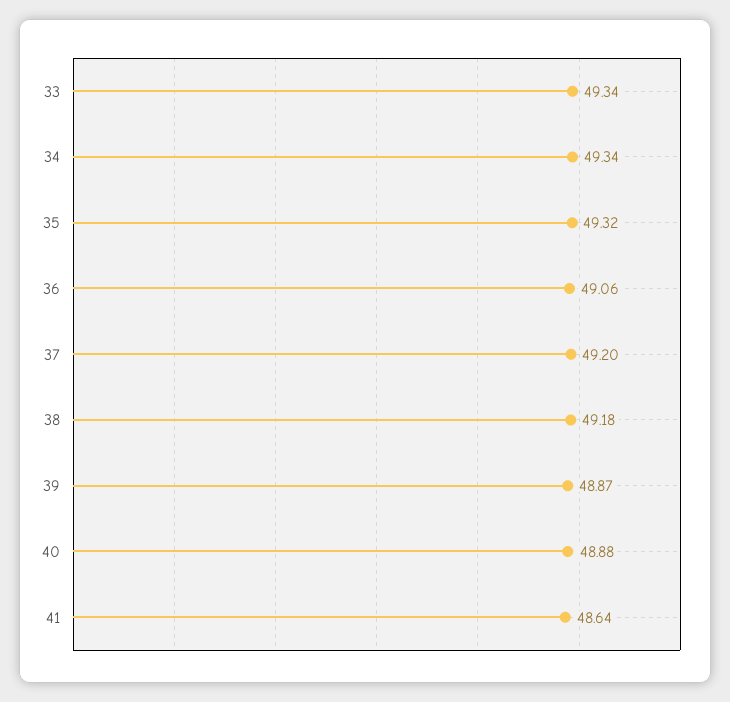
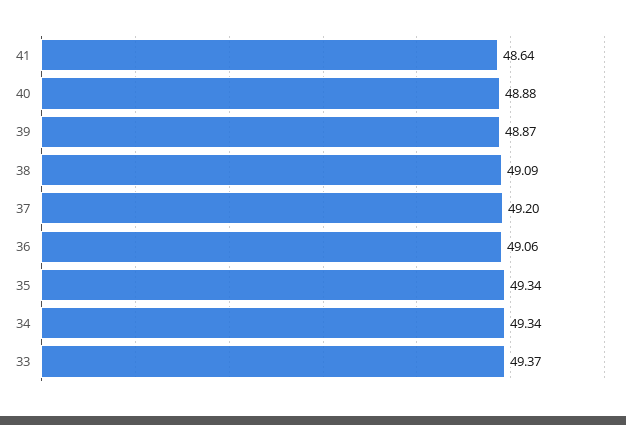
33: 49.34 -> 49.37
35: 49.32 -> 49.34
38: 49.18 -> 49.09

